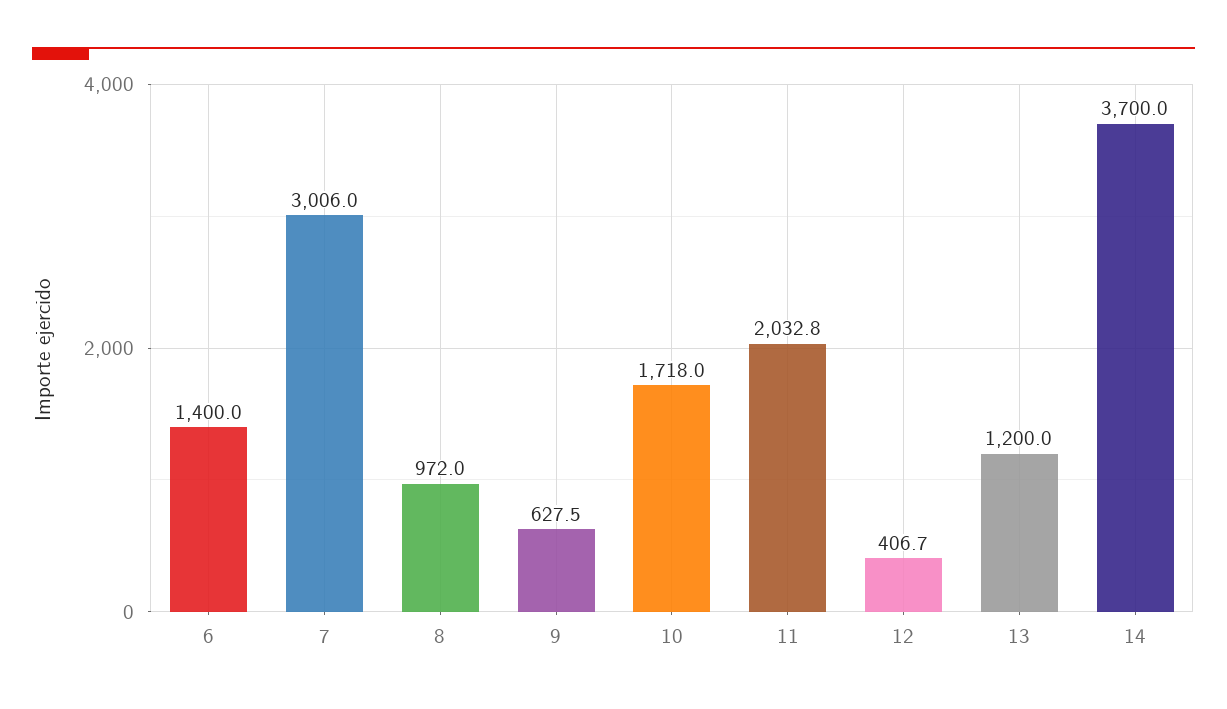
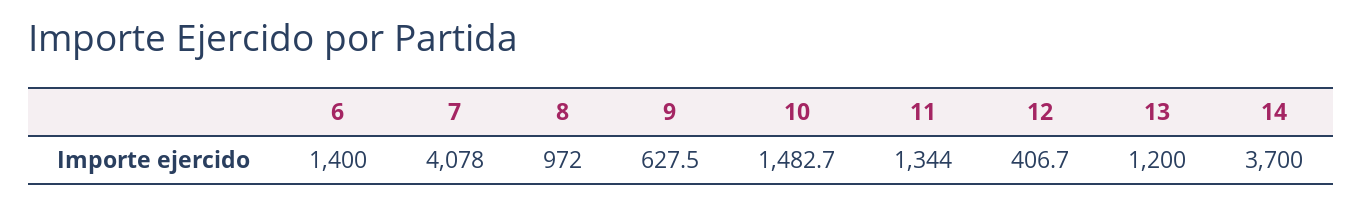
7: 3006 -> 4078
10: 1718 -> 1482.7
11: 2032.8 -> 1344

